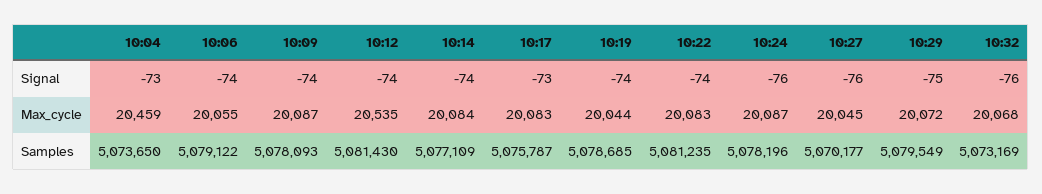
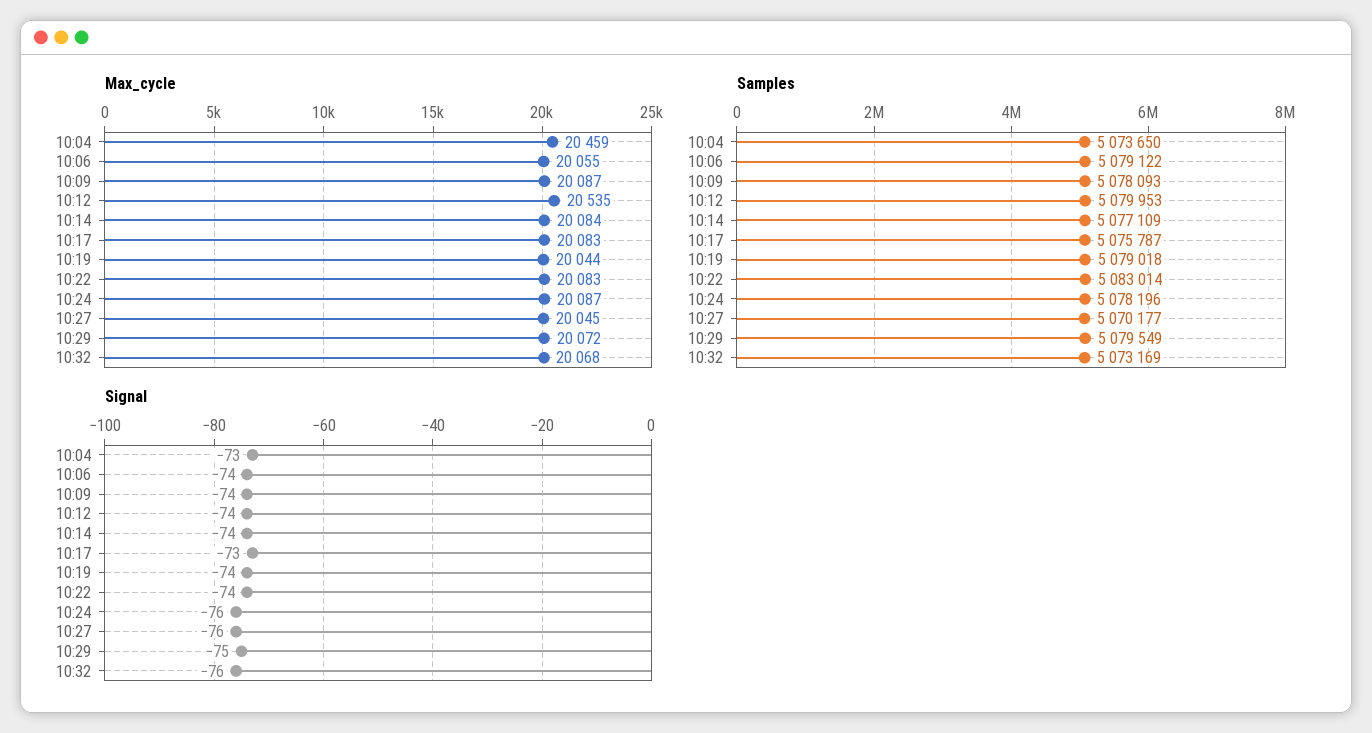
Samples, 10:12: 5081430 -> 5079953
Samples, 10:19: 5078685 -> 5079018
Samples, 10:22: 5081235 -> 5083014

